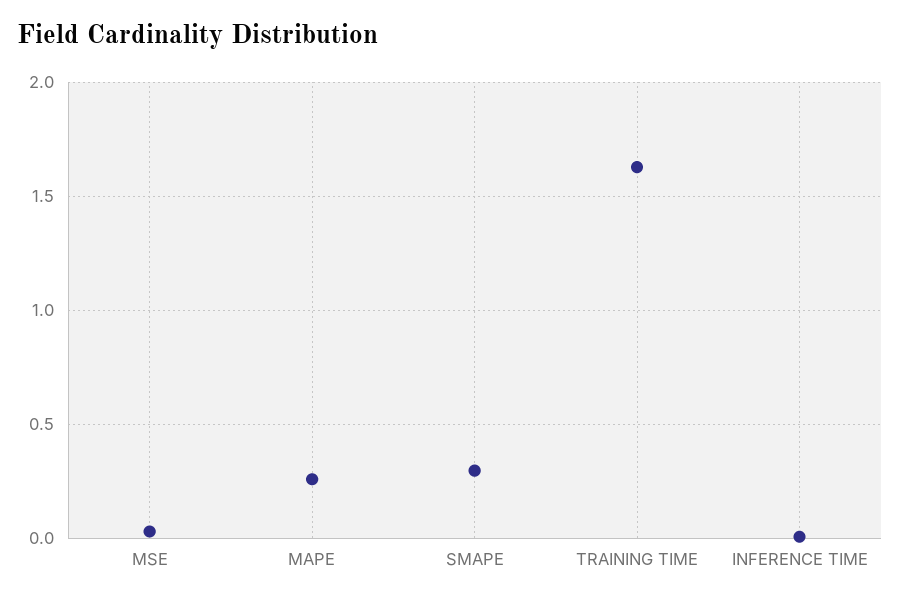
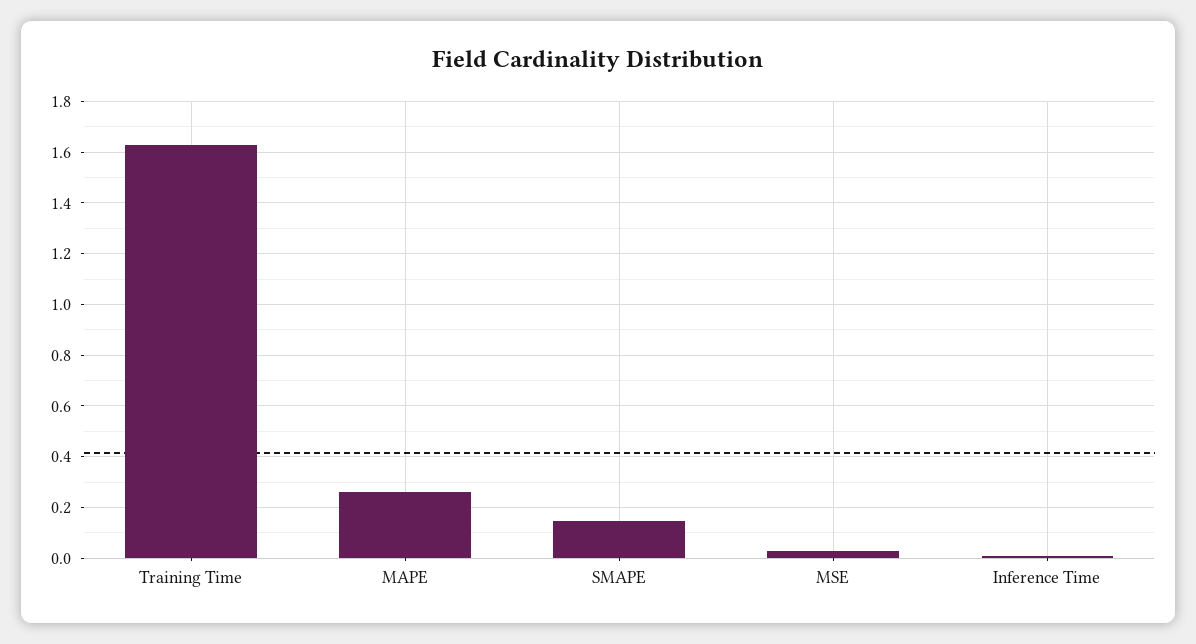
SMAPE: 0.3 -> 0.15

